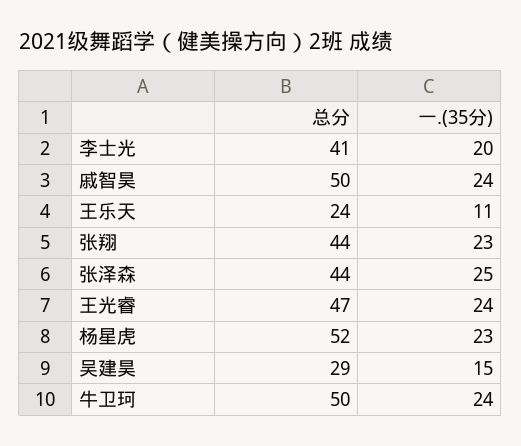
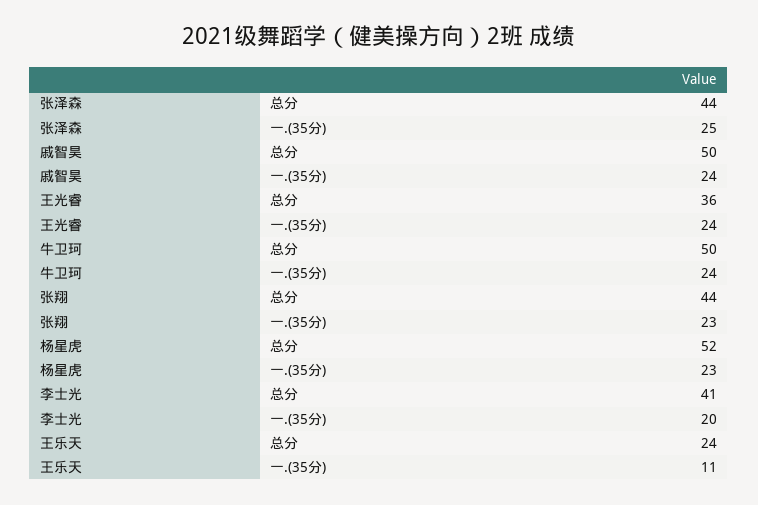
总分, 王光睿: 47 -> 36
总分, 吴建昊: 29 -> none
一.(35分), 吴建昊: 15 -> none

